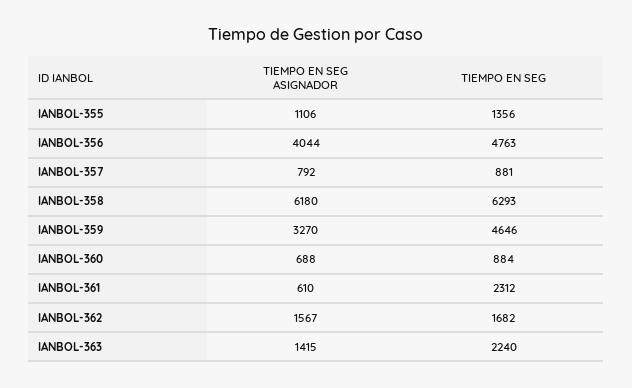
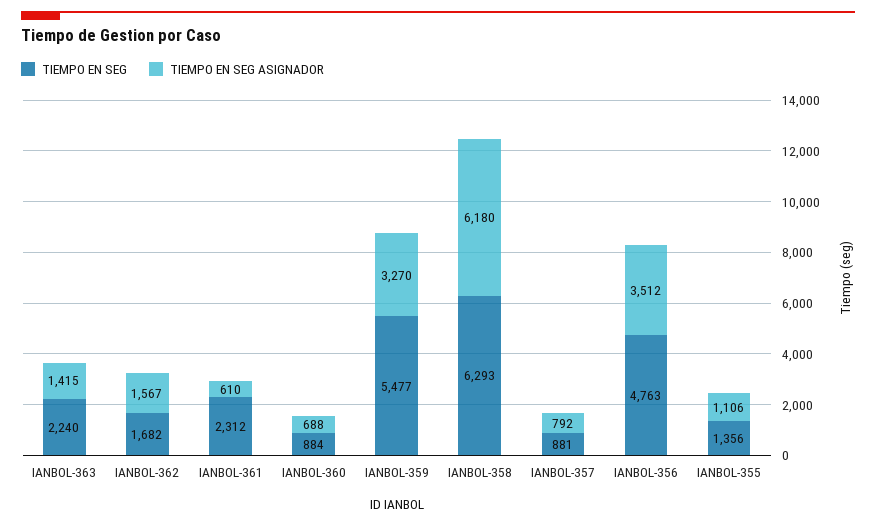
TIEMPO EN SEG ASIGNADOR, IANBOL-356: 4044 -> 3512
TIEMPO EN SEG, IANBOL-359: 4646 -> 5477

